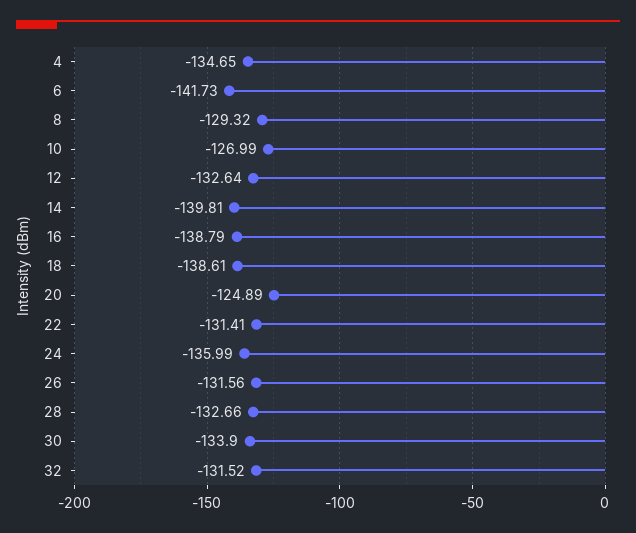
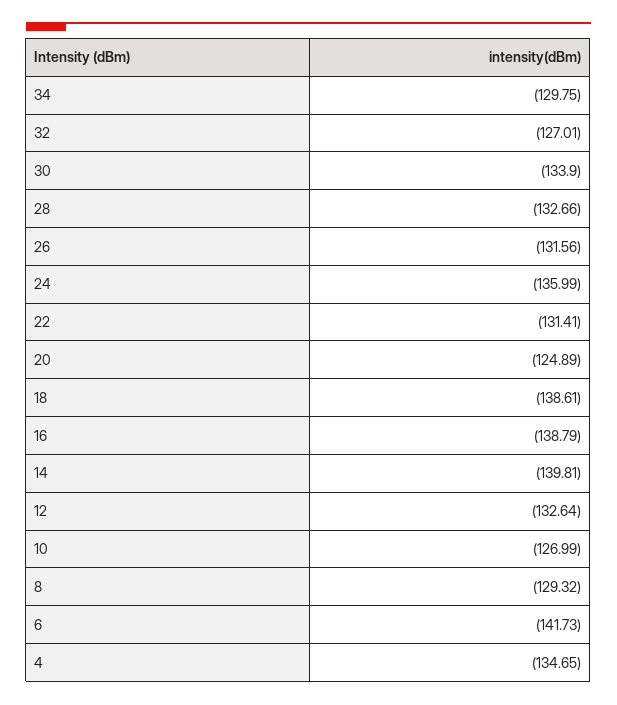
32: -131.52 -> -127.01
34: none -> -129.75

